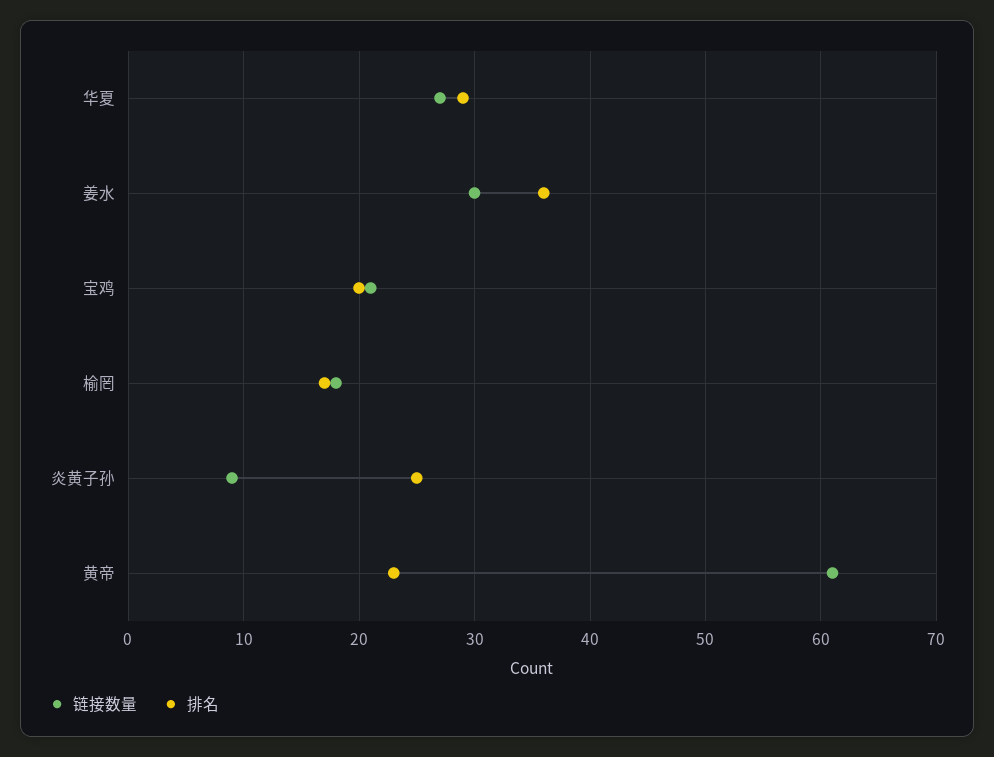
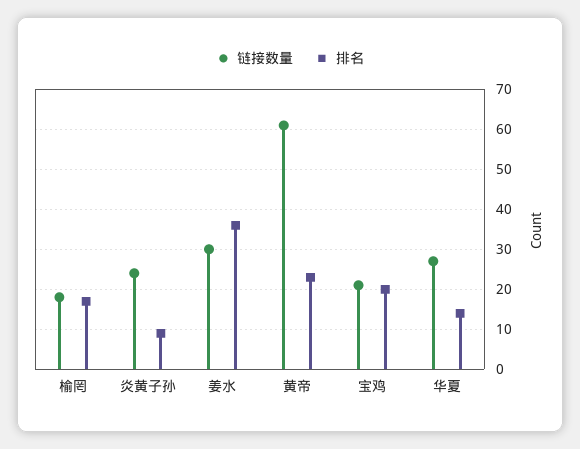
排名, 华夏: 29 -> 15
链接数量, 炎黄子孙: 9 -> 25
排名, 炎黄子孙: 25 -> 10

